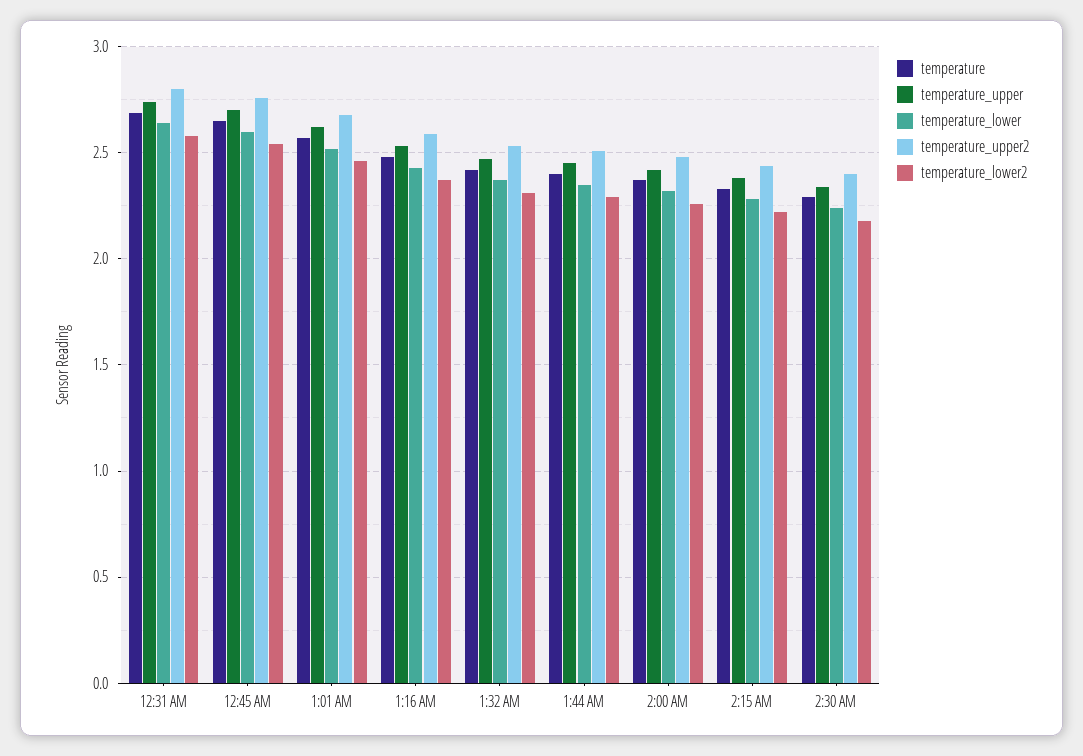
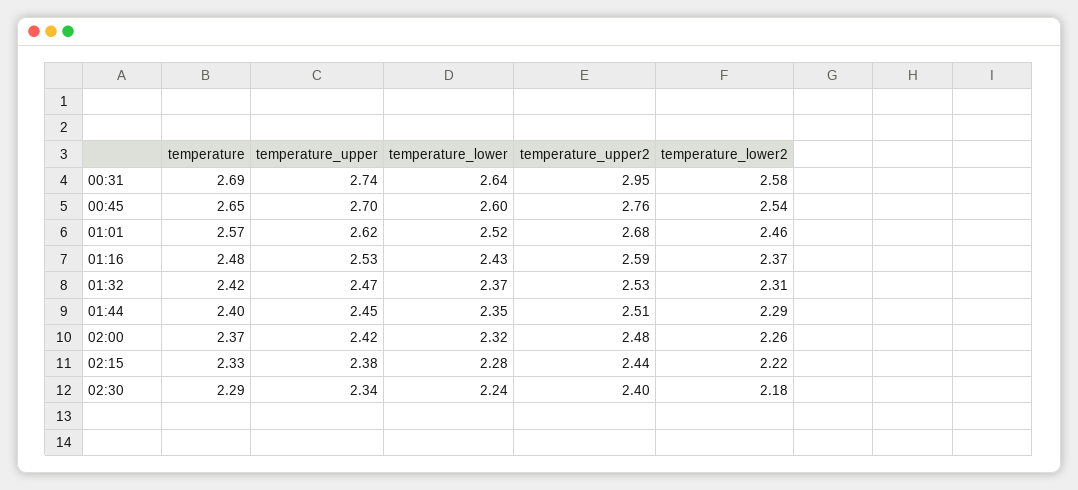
temperature_upper2, 12:31 AM: 2.8 -> 2.95

